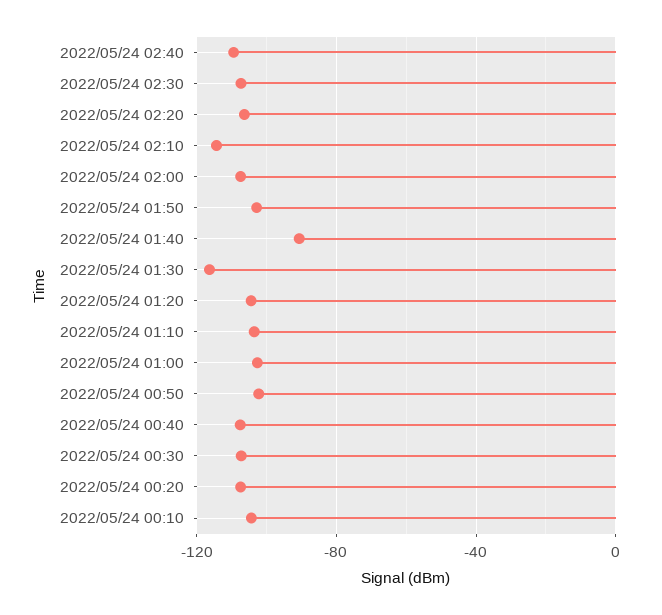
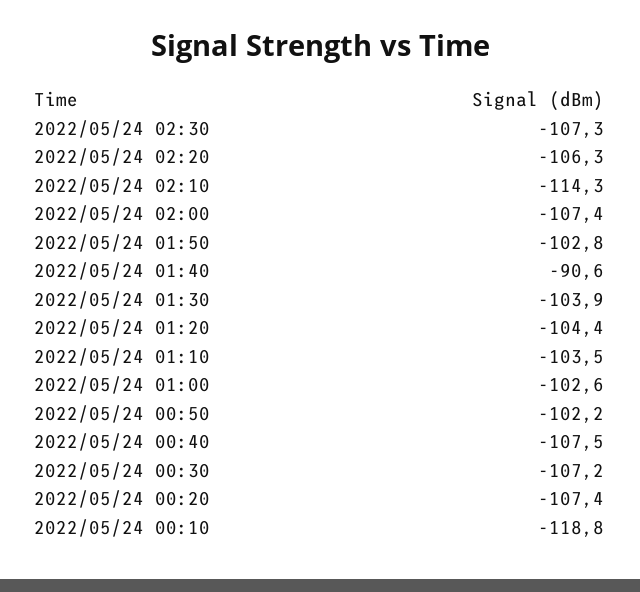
2022/05/24 02:40: -110 -> none
2022/05/24 01:30: -115 -> -103.9
2022/05/24 00:10: -105 -> -118.8

